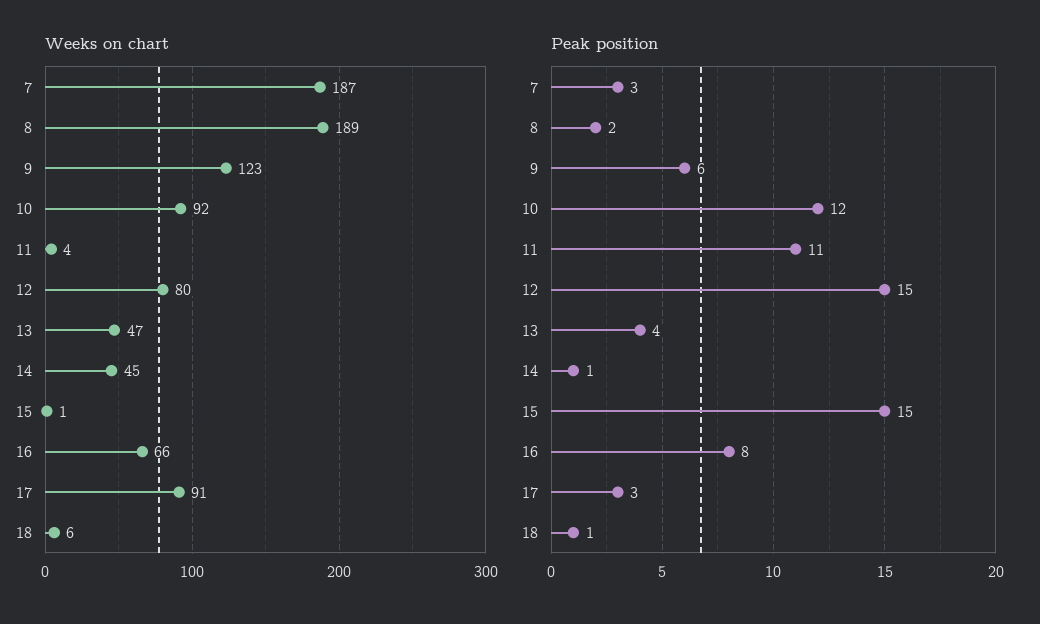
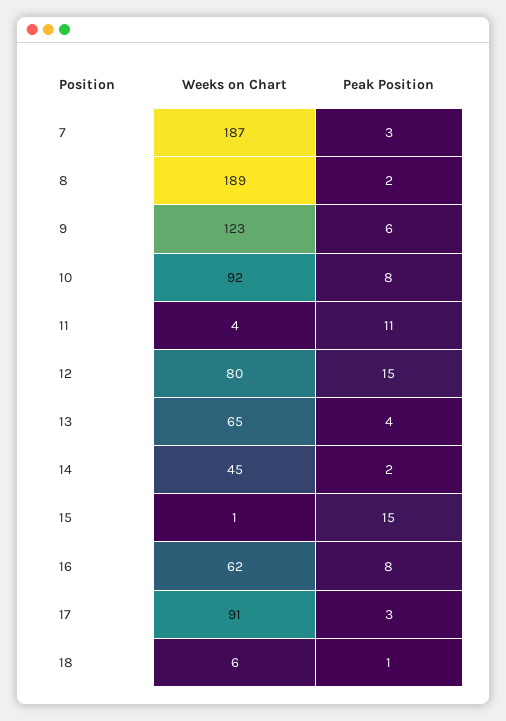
Weeks on chart, 13: 47 -> 65
Weeks on chart, 16: 66 -> 62
Peak position, 10: 12 -> 8
Peak position, 14: 1 -> 2

